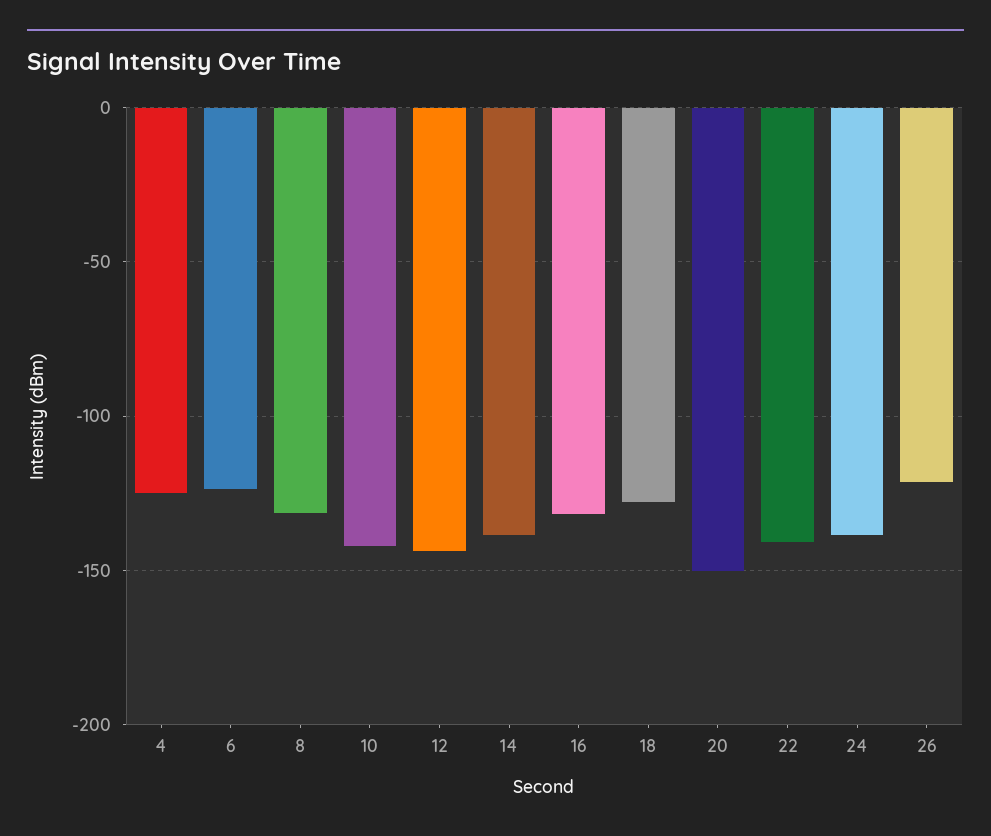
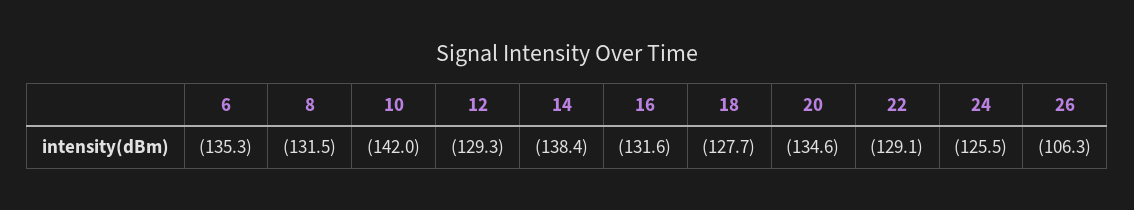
4: -125 -> none
6: -125 -> -135.3
12: -145 -> -129.3
20: -150 -> -134.6
22: -140 -> -129.1
24: -140 -> -125.5
26: -120 -> -106.3

